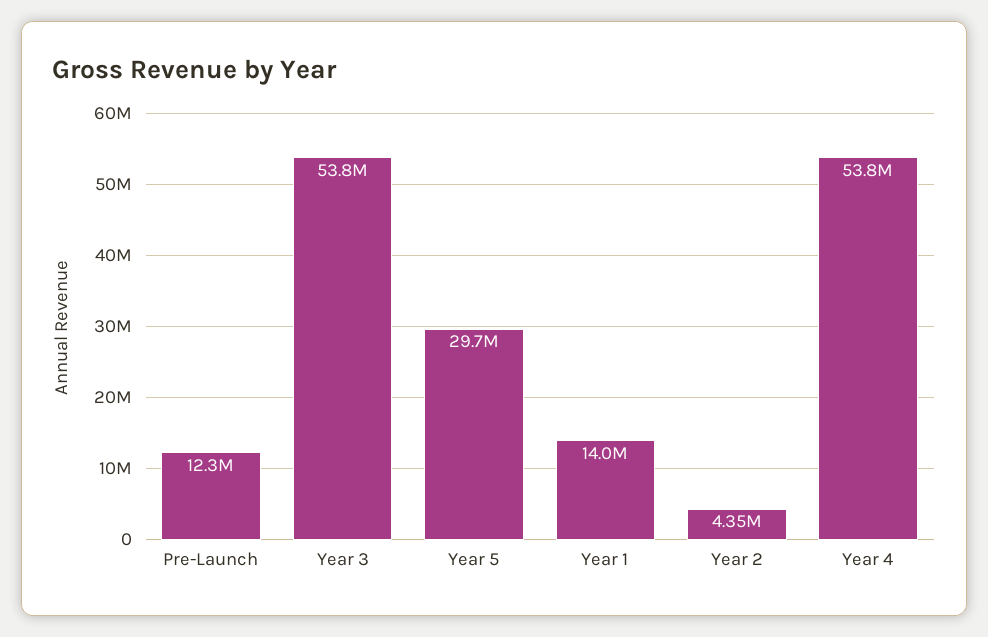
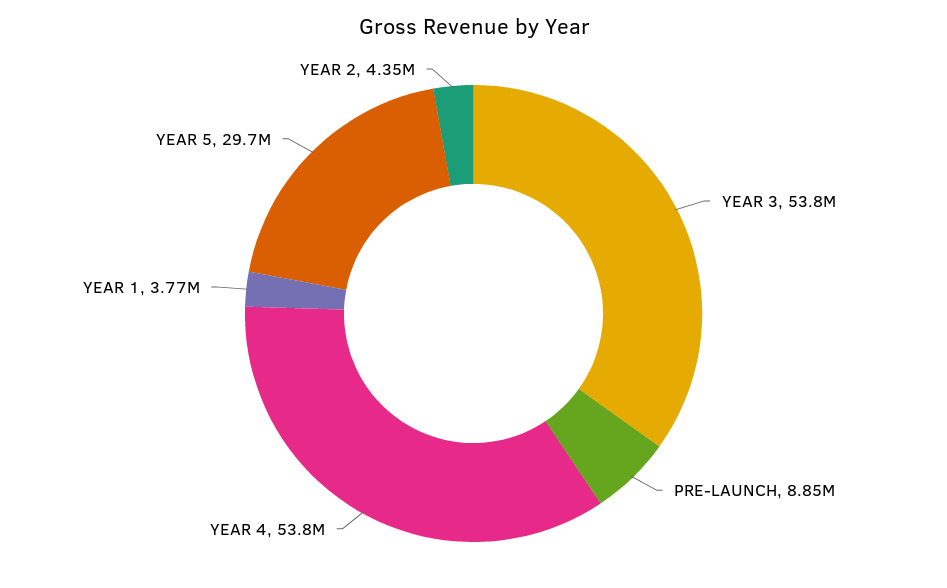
Pre-Launch: 12300000 -> 8850000
Year 1: 14000000 -> 3770000

